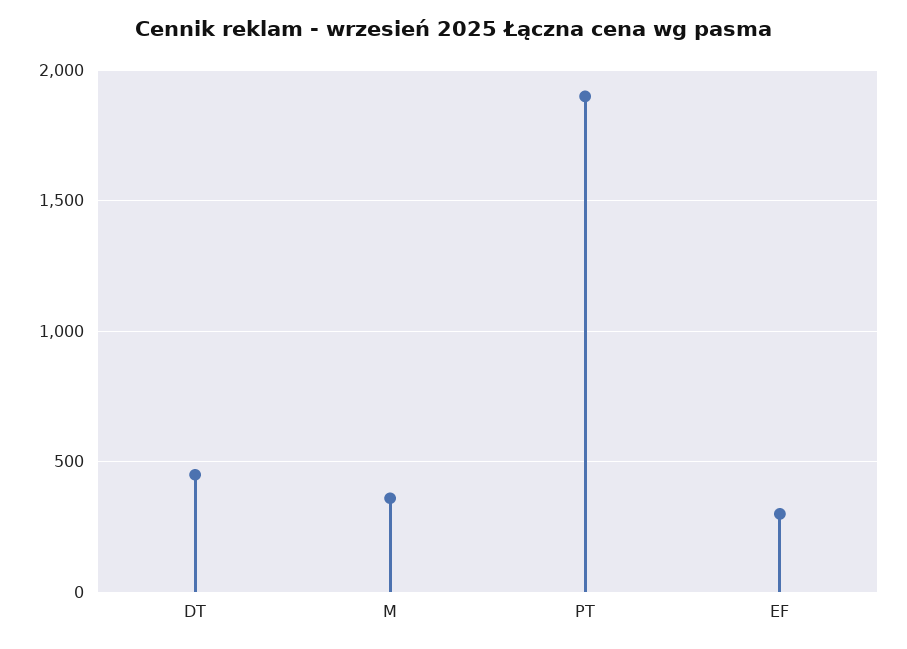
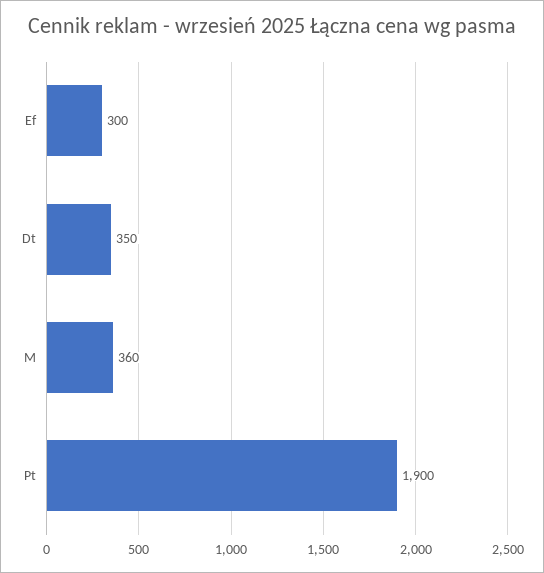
DT: 450 -> 350

